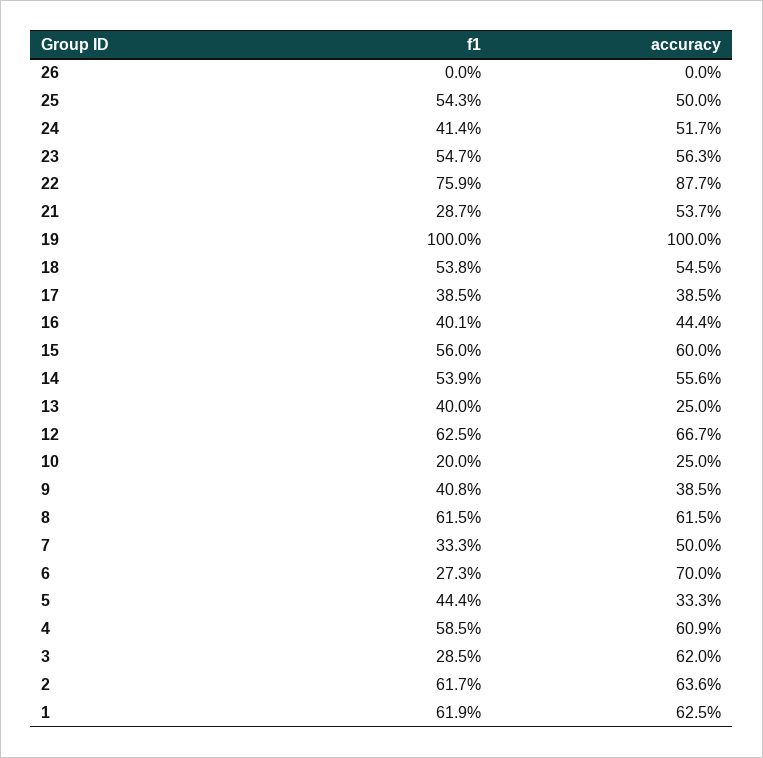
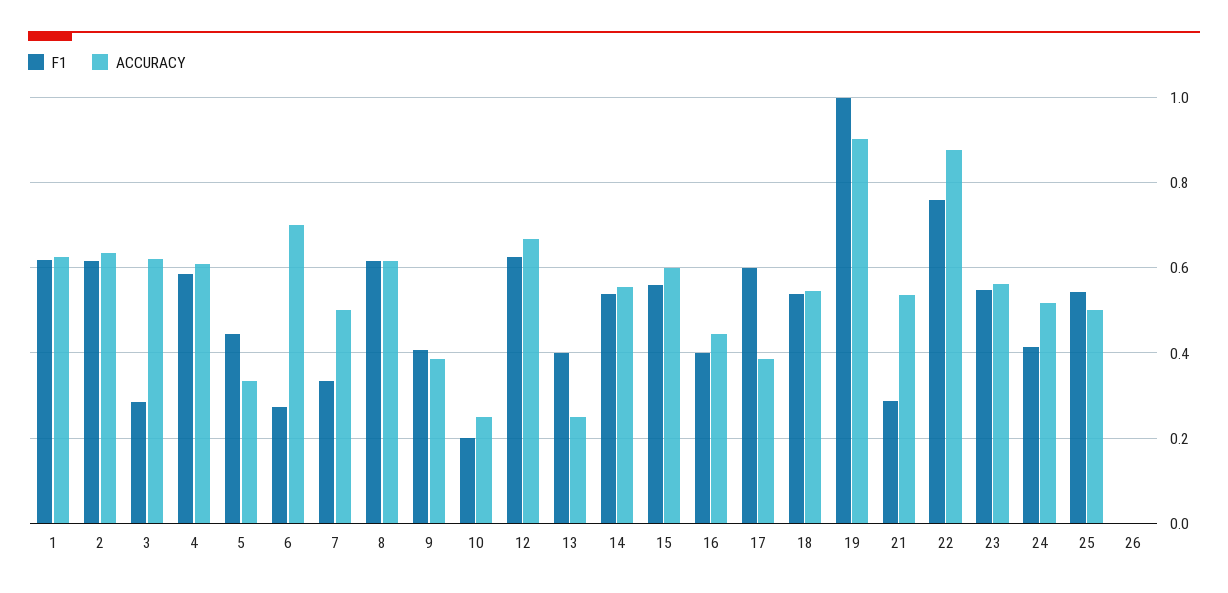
accuracy, 19: 1 -> 0.9
f1, 17: 0.385 -> 0.6

